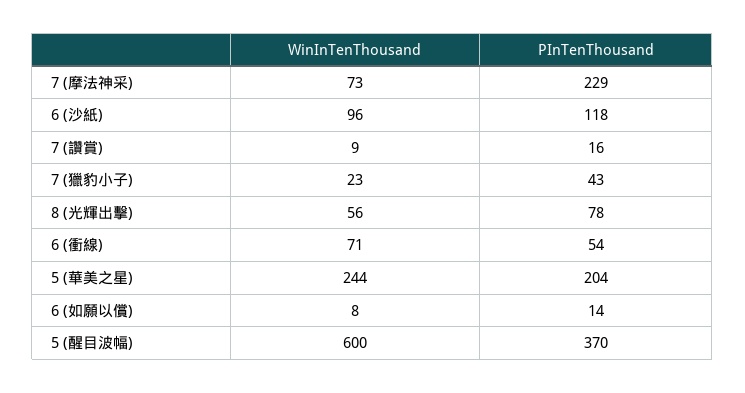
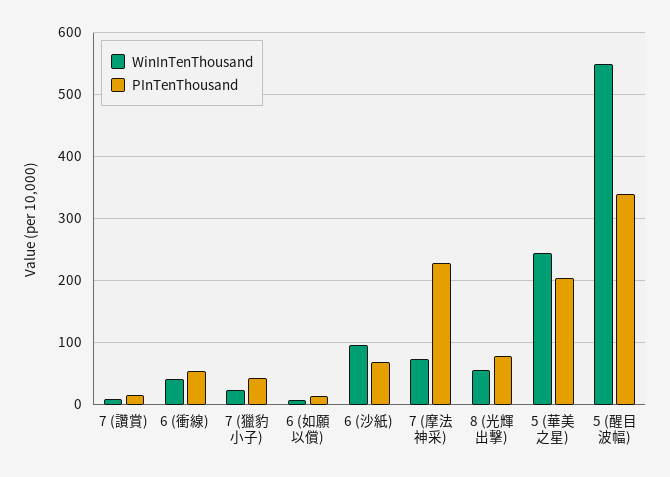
PInTenThousand, 6 (沙紙): 118 -> 70
WinInTenThousand, 6 (衝線): 71 -> 40
WinInTenThousand, 5 (醒目波幅): 600 -> 550
PInTenThousand, 5 (醒目波幅): 370 -> 340

